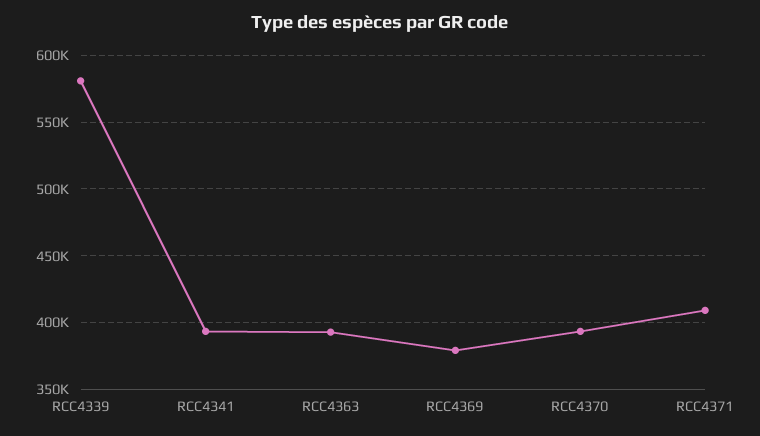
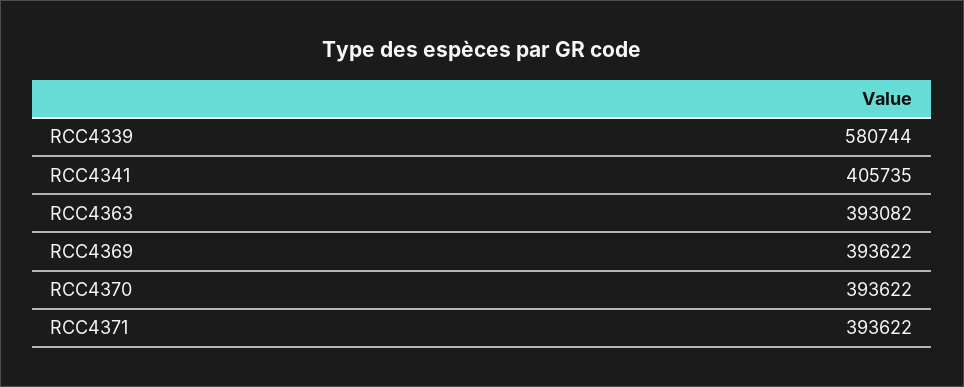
RCC4341: 395000 -> 405735
RCC4369: 380000 -> 393622
RCC4371: 410000 -> 393622

